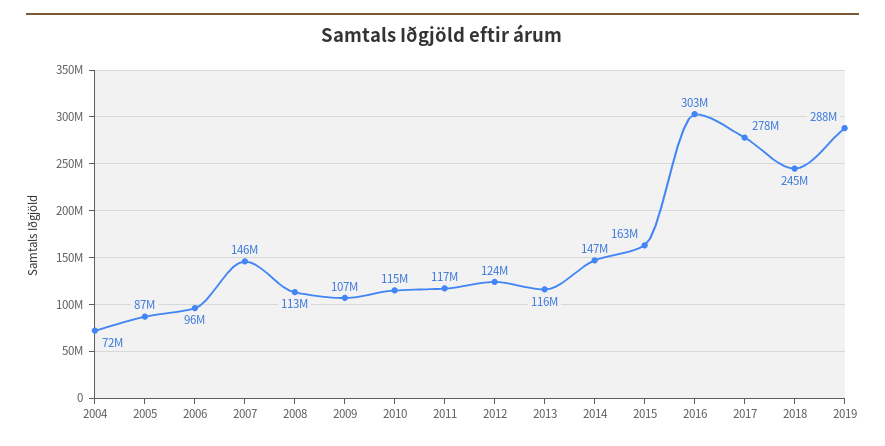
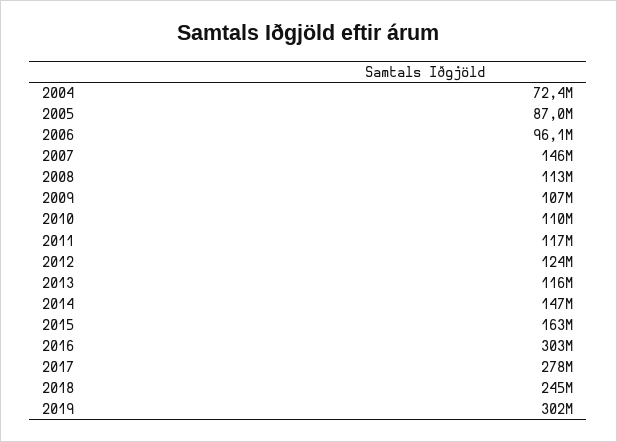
2010: 115000000 -> 110000000
2019: 288000000 -> 302000000

